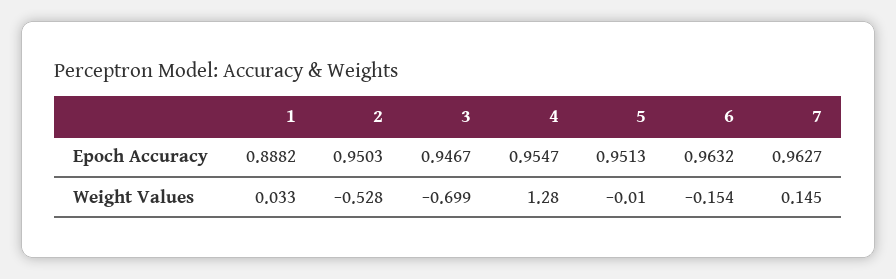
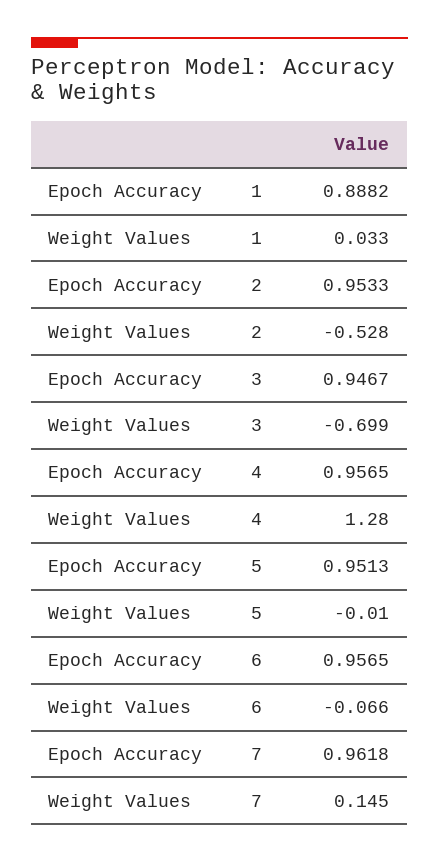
2, Epoch Accuracy: 0.9503 -> 0.9533
4, Epoch Accuracy: 0.9547 -> 0.9565
6, Epoch Accuracy: 0.9632 -> 0.9565
7, Epoch Accuracy: 0.9627 -> 0.9618
6, Weight Values: -0.154 -> -0.066

